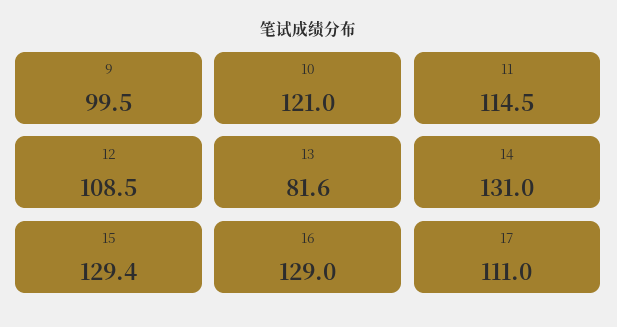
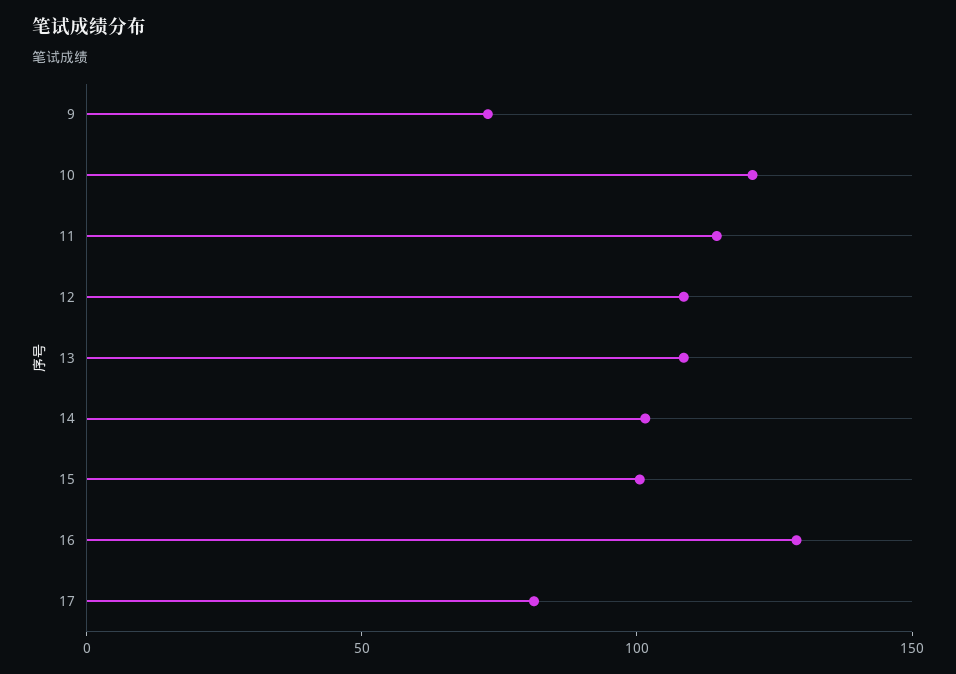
9: 99.5 -> 70
13: 81.6 -> 110
14: 131 -> 100
15: 129.4 -> 100
17: 111 -> 80

